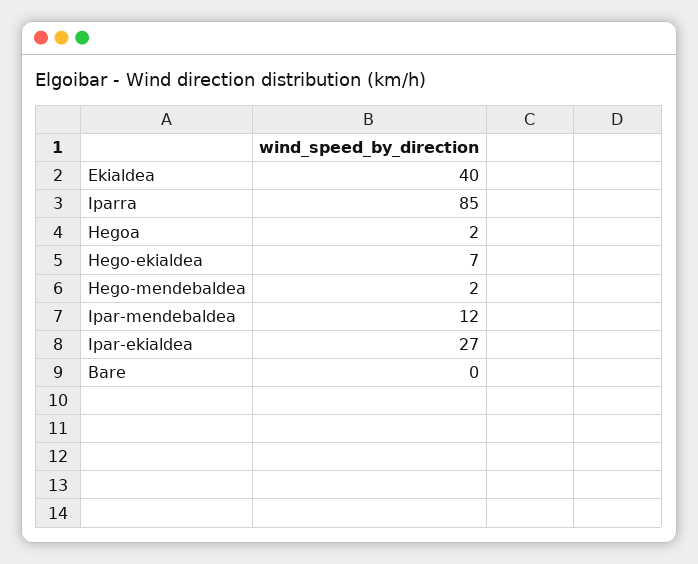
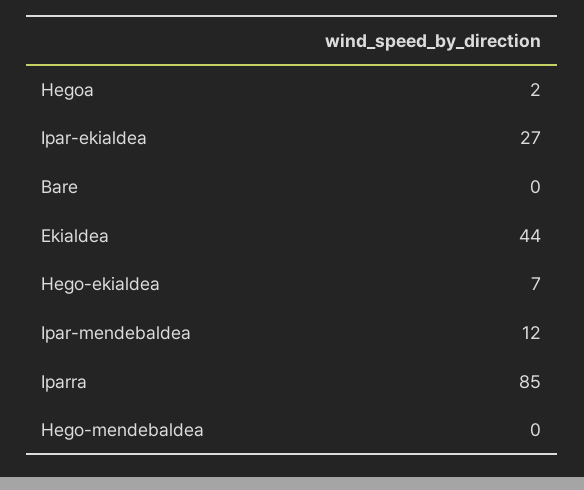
Ekialdea: 40 -> 44
Hego-mendebaldea: 2 -> 0

